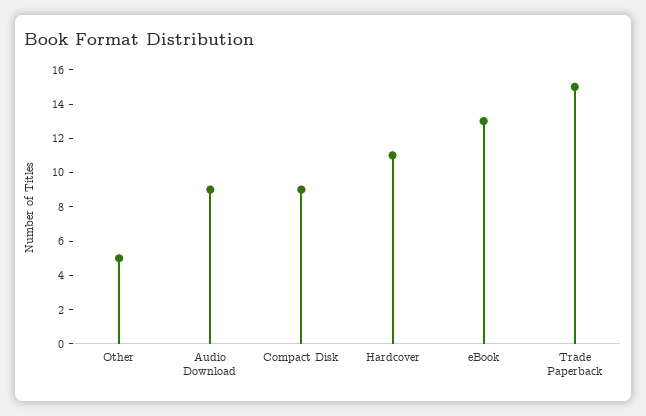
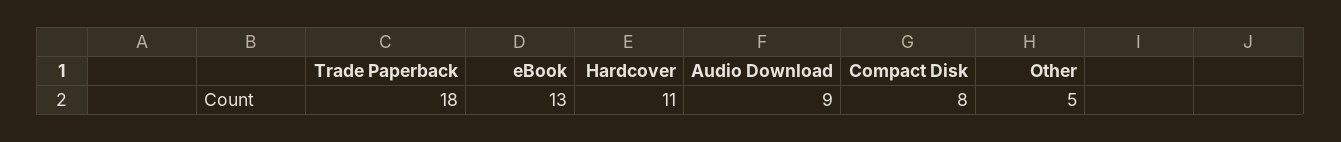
Compact Disk: 9 -> 8
Trade Paperback: 15 -> 18

